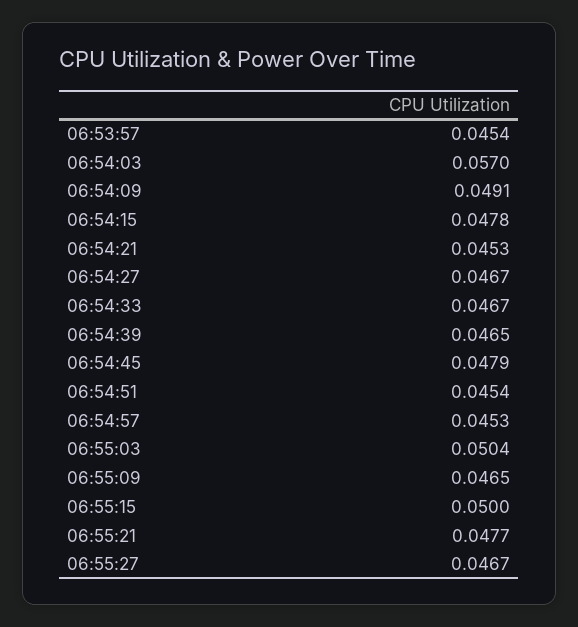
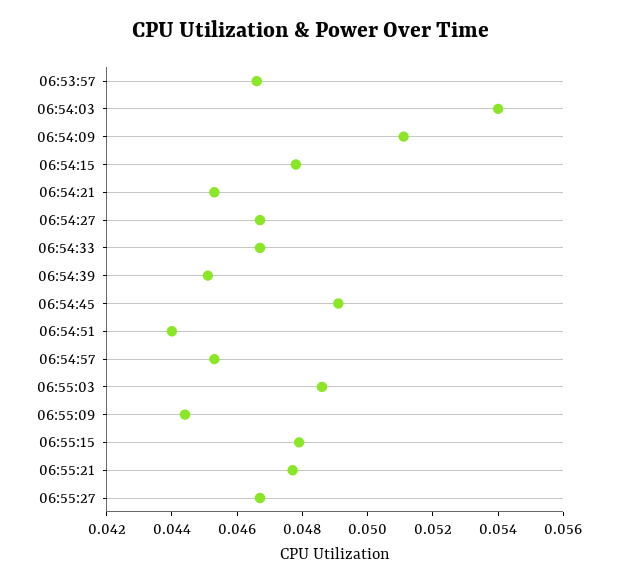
06:53:57: 0.0454 -> 0.0465
06:54:03: 0.057 -> 0.054
06:54:09: 0.0491 -> 0.051
06:54:39: 0.0465 -> 0.045
06:54:45: 0.0479 -> 0.049
06:54:51: 0.0454 -> 0.044
06:55:03: 0.0504 -> 0.0485
06:55:09: 0.0465 -> 0.0445
06:55:15: 0.05 -> 0.048

